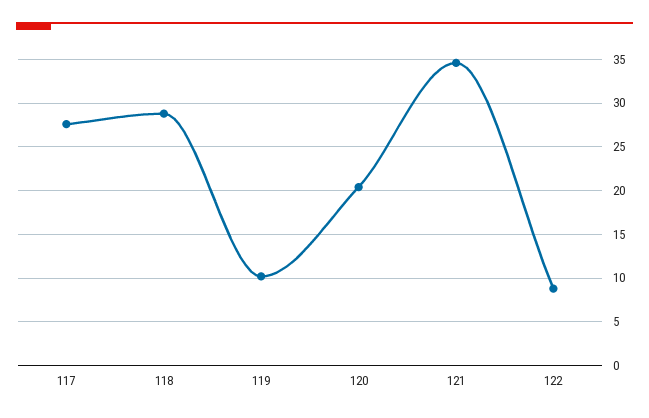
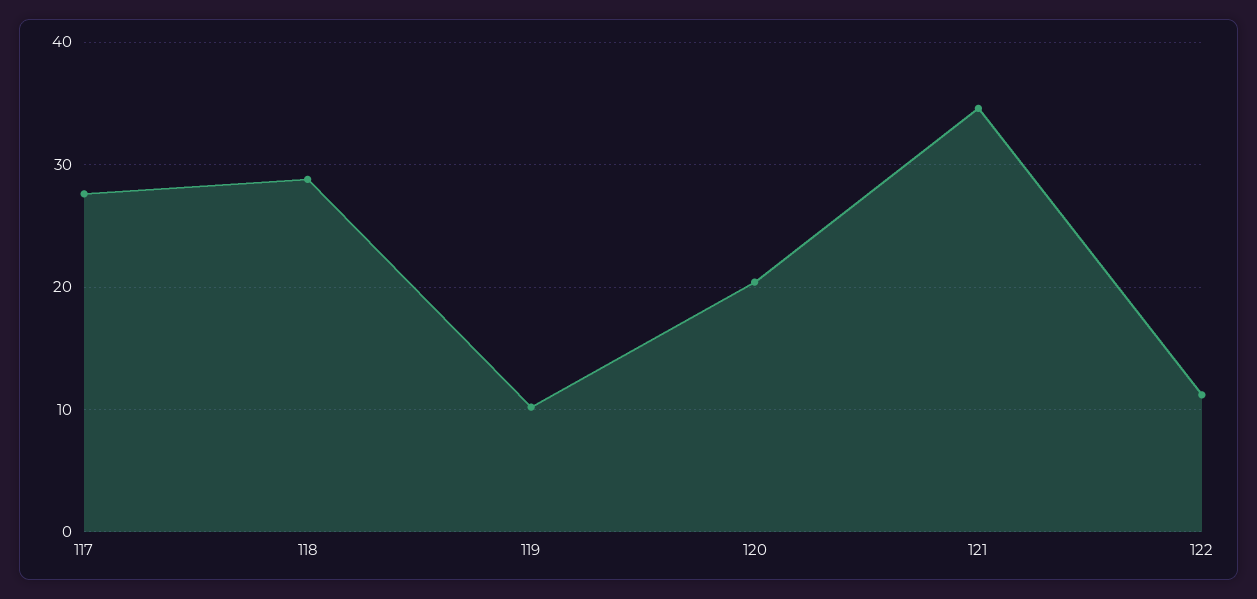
122: 9 -> 11

